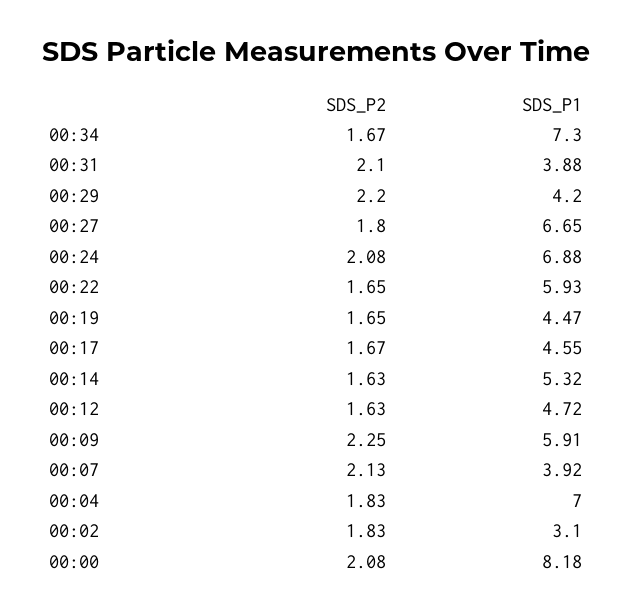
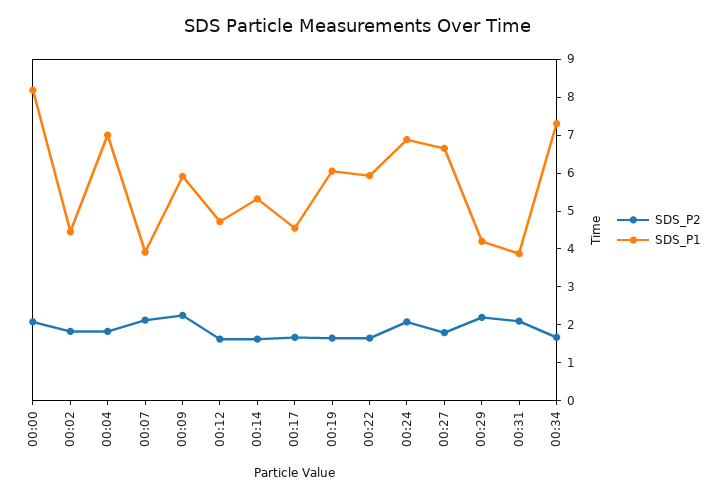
SDS_P1, 00:19: 4.47 -> 6
SDS_P1, 00:02: 3.1 -> 4.5

